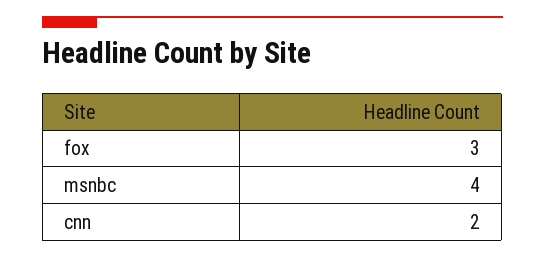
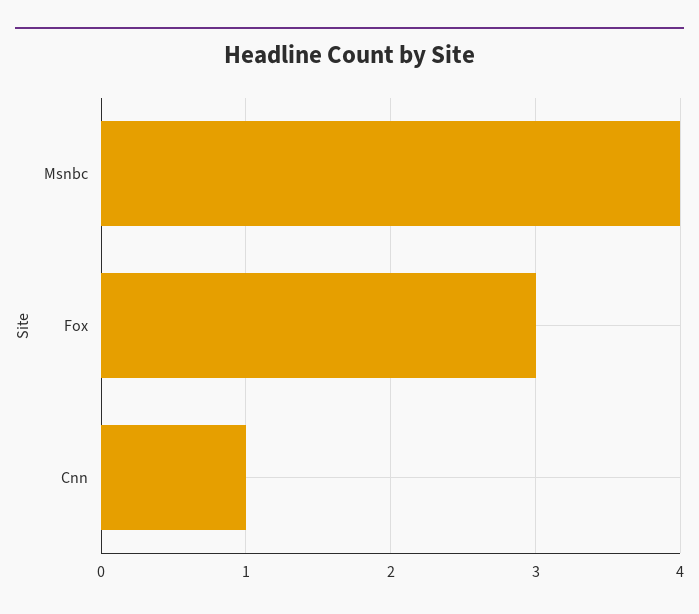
cnn: 2 -> 1

